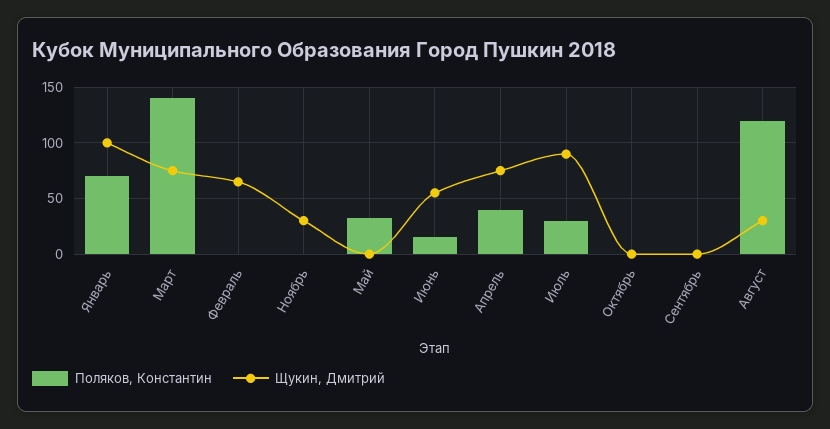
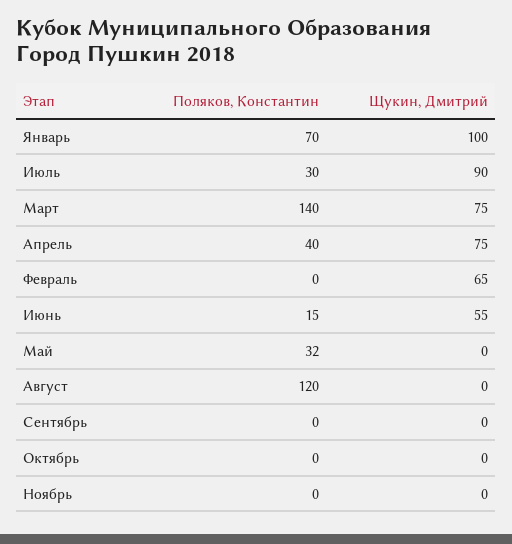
Щукин, Дмитрий, Ноябрь: 30 -> 0
Щукин, Дмитрий, Август: 30 -> 0

